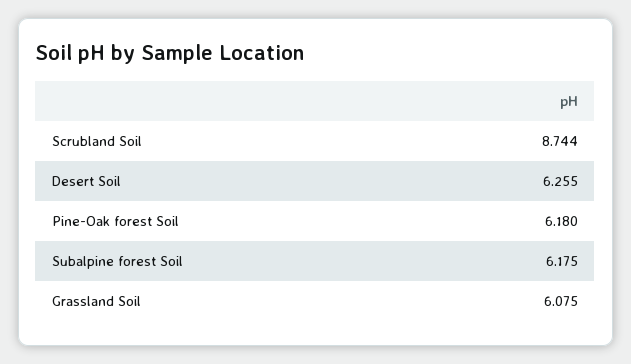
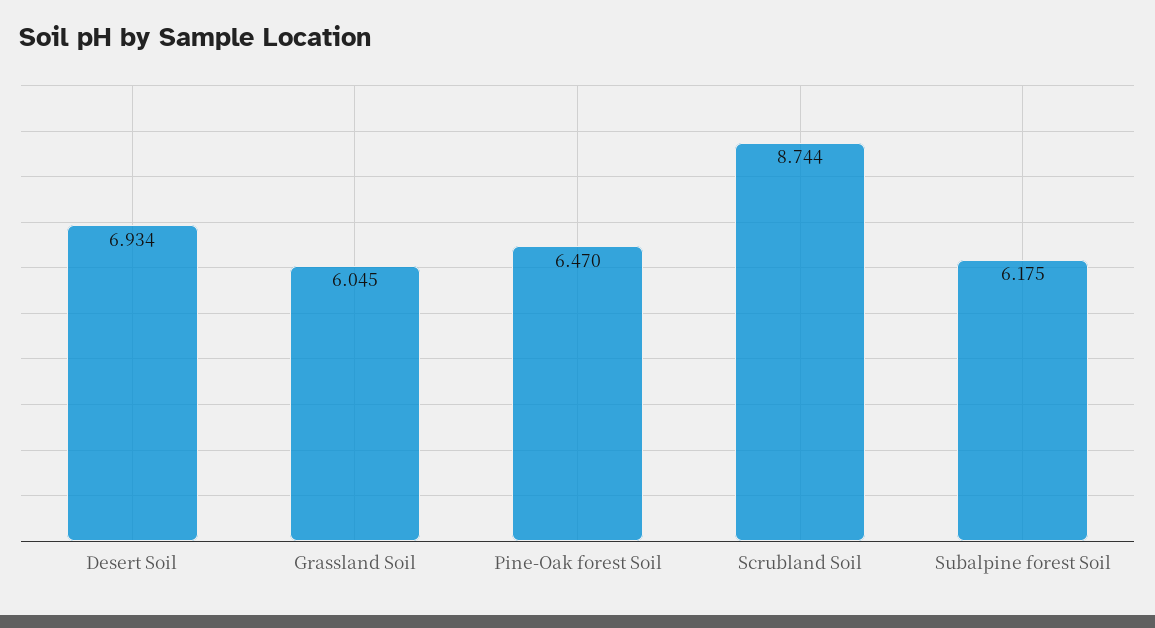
Desert Soil: 6.255 -> 6.934
Pine-Oak forest Soil: 6.18 -> 6.47
Grassland Soil: 6.075 -> 6.045

